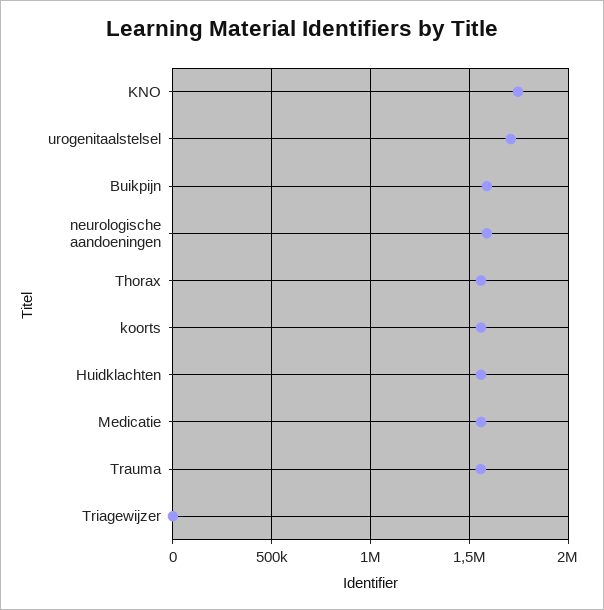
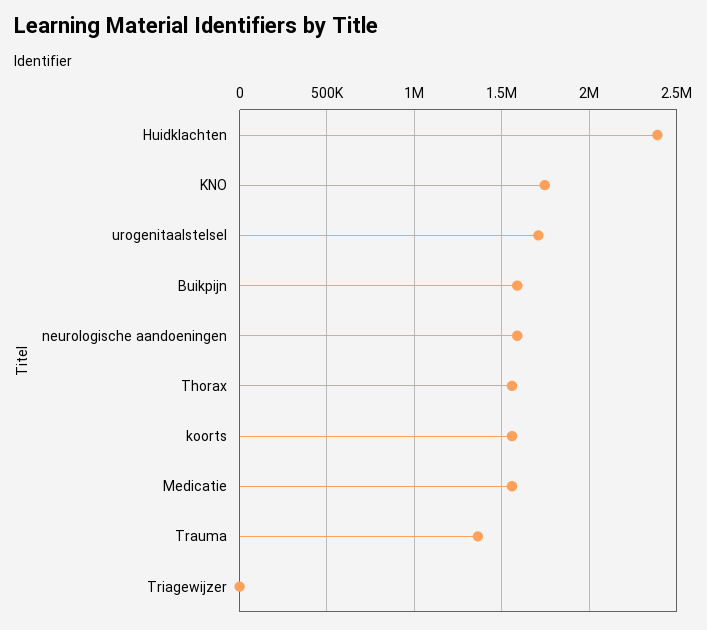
Huidklachten: 1550000 -> 2400000
Trauma: 1550000 -> 1350000

